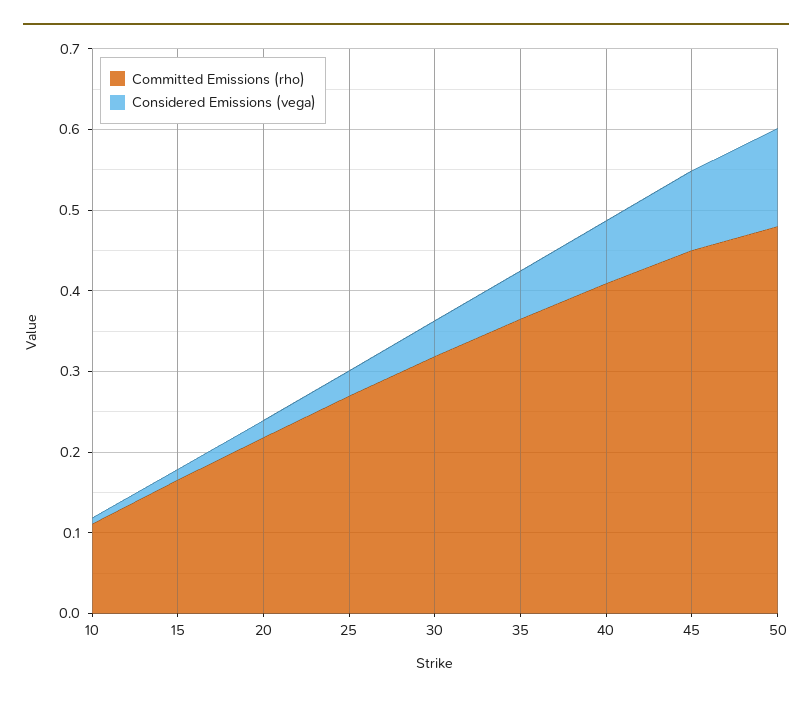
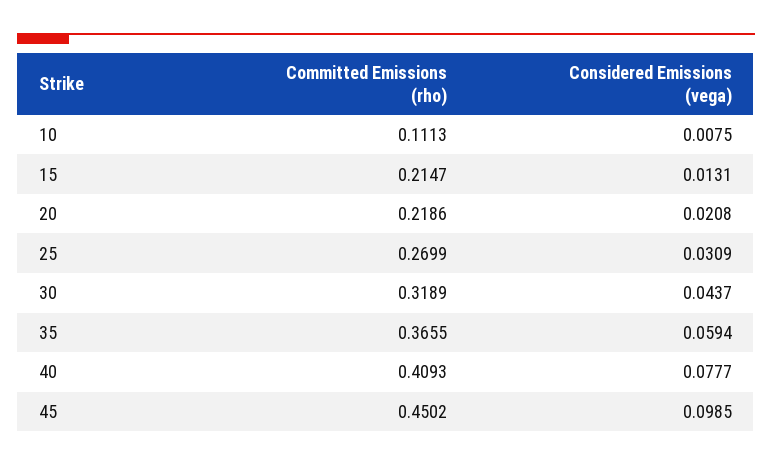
Committed Emissions (rho), 15: 0.16 -> 0.2147
Committed Emissions (rho), 50: 0.48 -> none
Considered Emissions (vega), 50: 0.12 -> none

